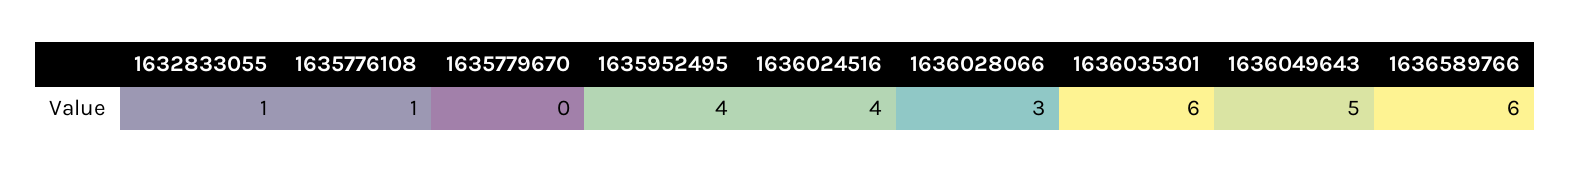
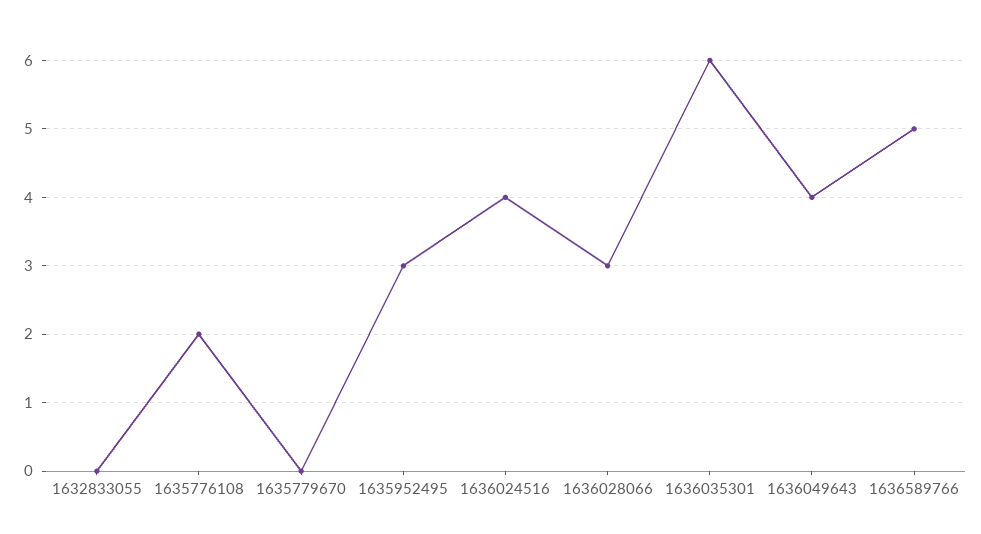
1632833055: 1 -> 0
1635776108: 1 -> 2
1635952495: 4 -> 3
1636049643: 5 -> 4
1636589766: 6 -> 5

